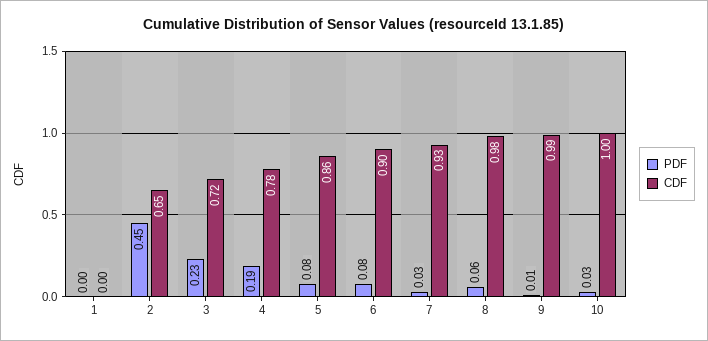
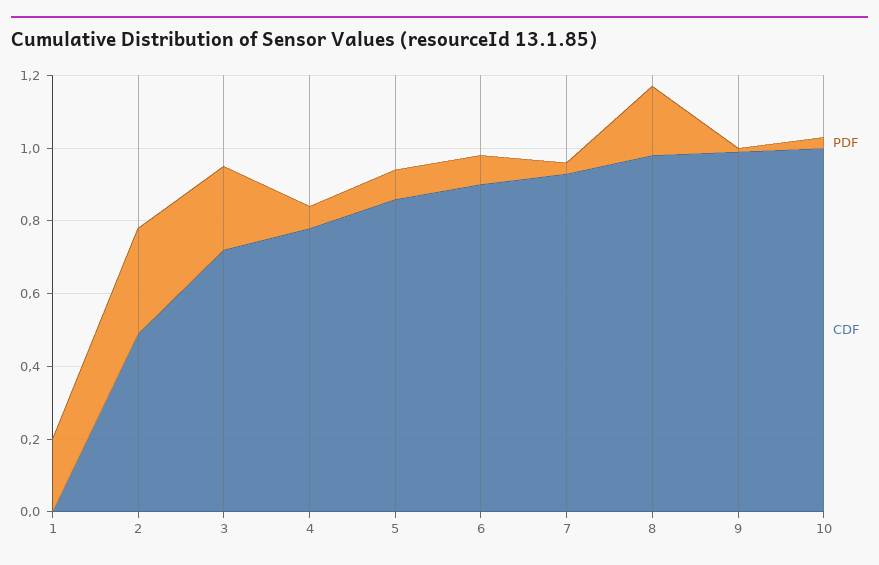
PDF, 1: 0 -> 0.2
PDF, 2: 0.45 -> 0.3
CDF, 2: 0.65 -> 0.5
PDF, 4: 0.19 -> 0.05
PDF, 8: 0.06 -> 0.2

